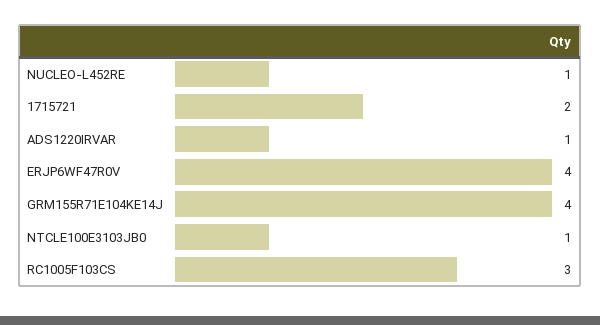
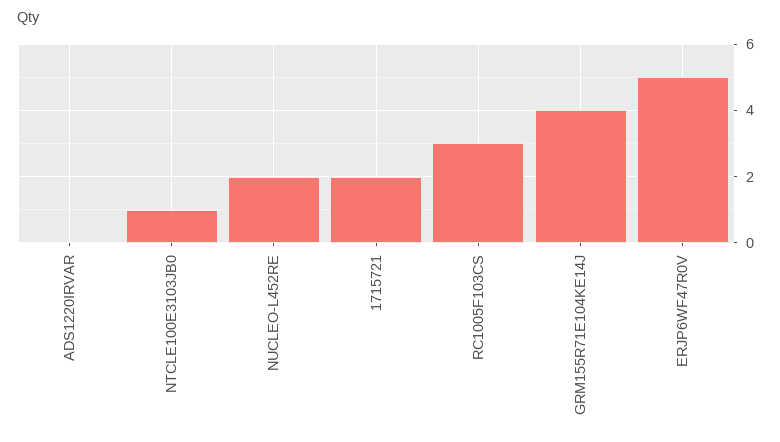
NUCLEO-L452RE: 1 -> 2
ADS1220IRVAR: 1 -> 0
ERJP6WF47R0V: 4 -> 5

